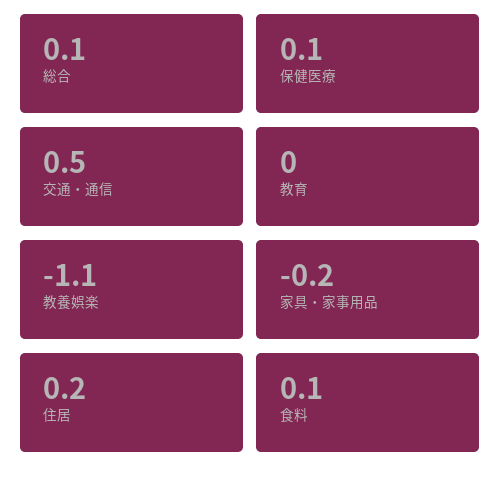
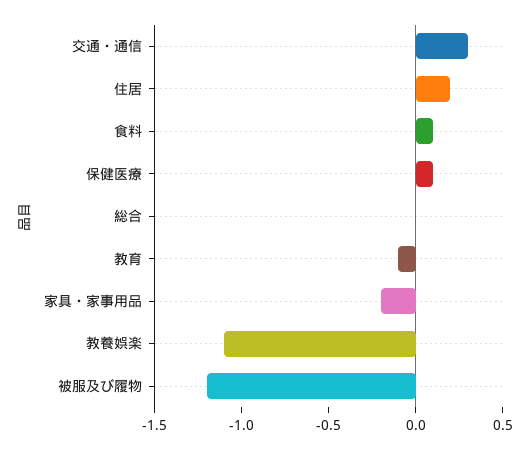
総合: 0.1 -> 0
交通・通信: 0.5 -> 0.3
教育: 0 -> -0.1
被服及び履物: none -> -1.2

